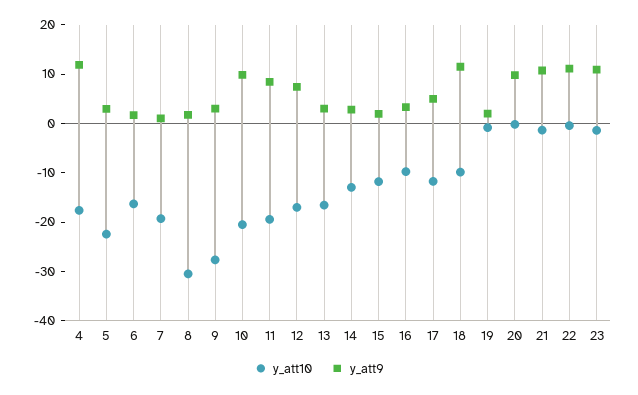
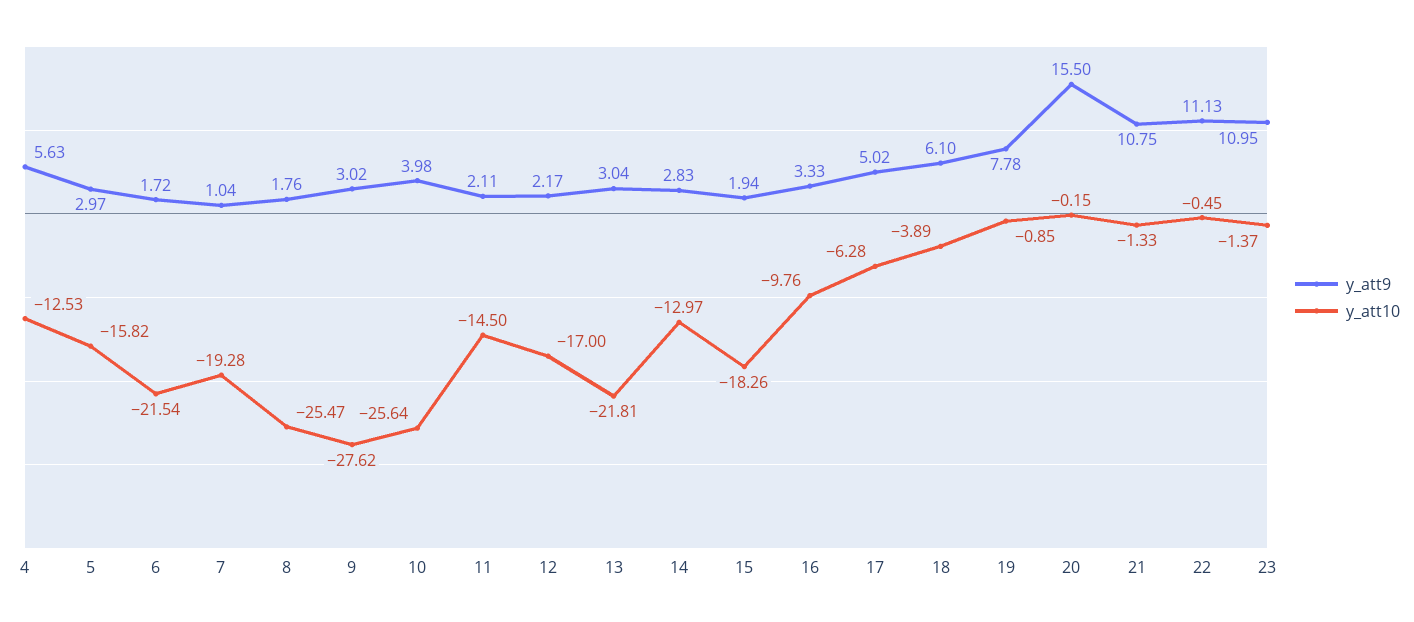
y_att10, 4: -18 -> -12.53
y_att9, 4: 12 -> 5.63
y_att10, 5: -22 -> -15.82
y_att10, 6: -16 -> -21.54
y_att10, 8: -30 -> -25.47
y_att10, 10: -20 -> -25.64
y_att9, 10: 10 -> 3.98
y_att10, 11: -20 -> -14.5
y_att9, 11: 8 -> 2.11
y_att9, 12: 8 -> 2.17
y_att10, 13: -16 -> -21.81
y_att10, 15: -12 -> -18.26
y_att10, 17: -12 -> -6.28
y_att10, 18: -10 -> -3.89
y_att9, 18: 12 -> 6.1
y_att9, 19: 2 -> 7.78
y_att9, 20: 10 -> 15.5

